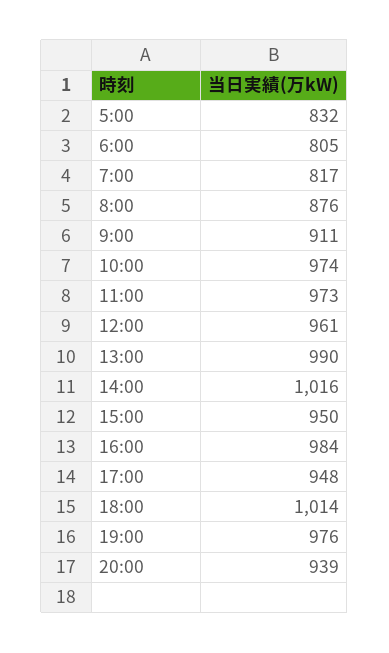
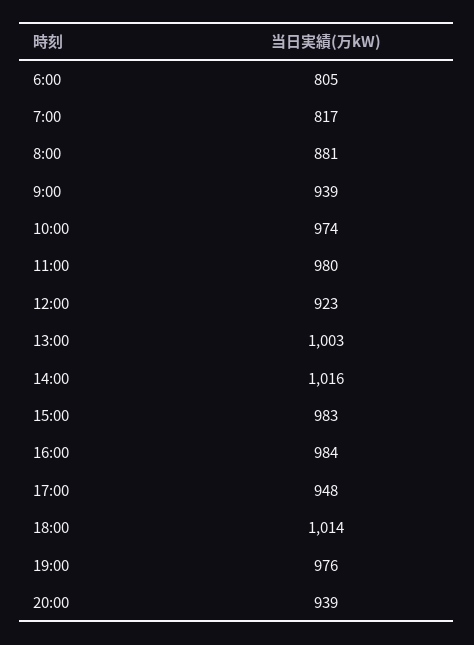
5:00: 832 -> none
8:00: 876 -> 881
9:00: 911 -> 939
11:00: 973 -> 980
12:00: 961 -> 923
13:00: 990 -> 1003
15:00: 950 -> 983

